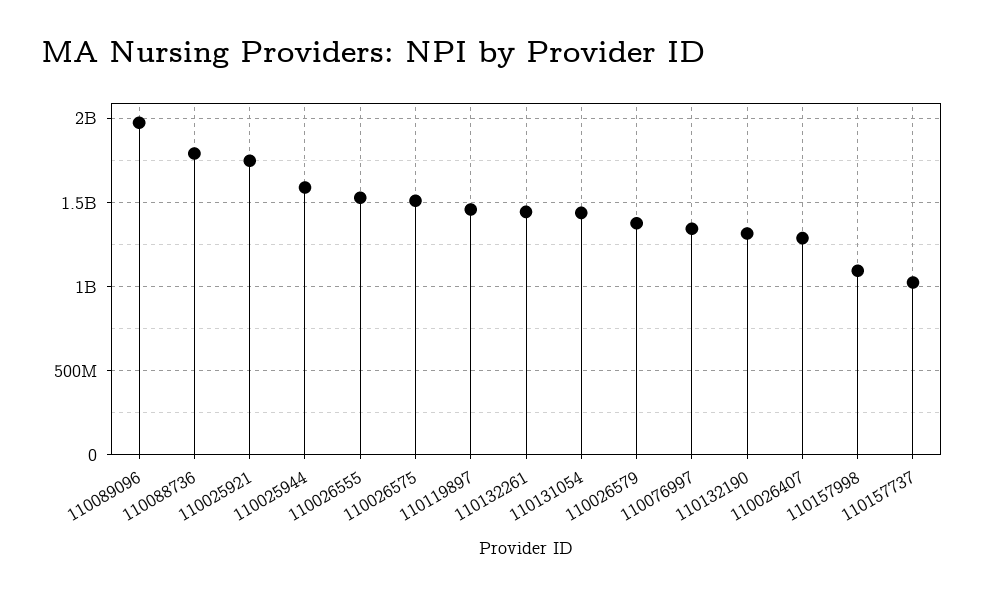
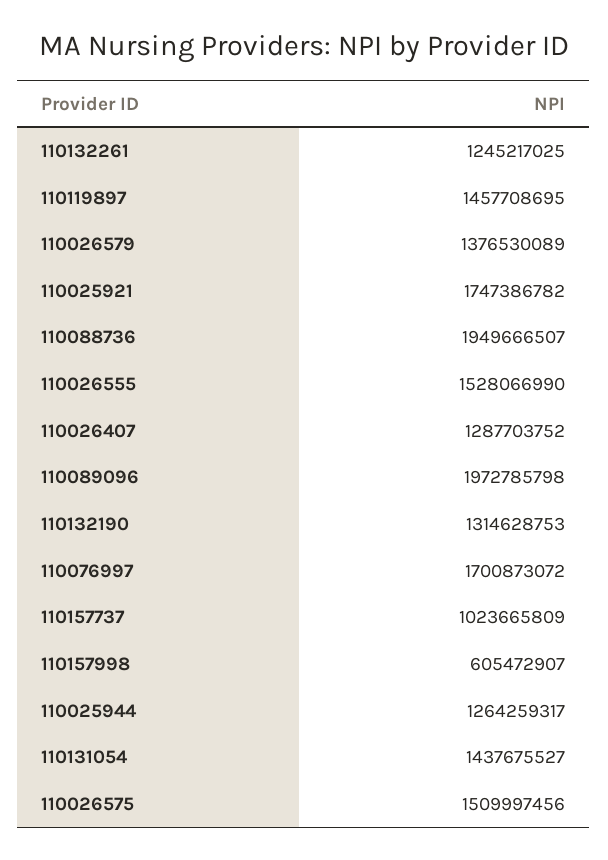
110088736: 1800000000 -> 1949666507
110025944: 1600000000 -> 1264259317
110132261: 1450000000 -> 1245217025
110076997: 1350000000 -> 1700873072
110157998: 1100000000 -> 605472907

